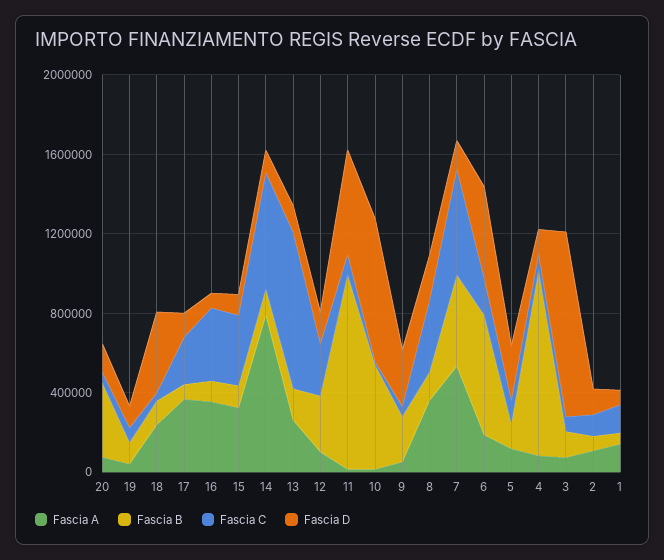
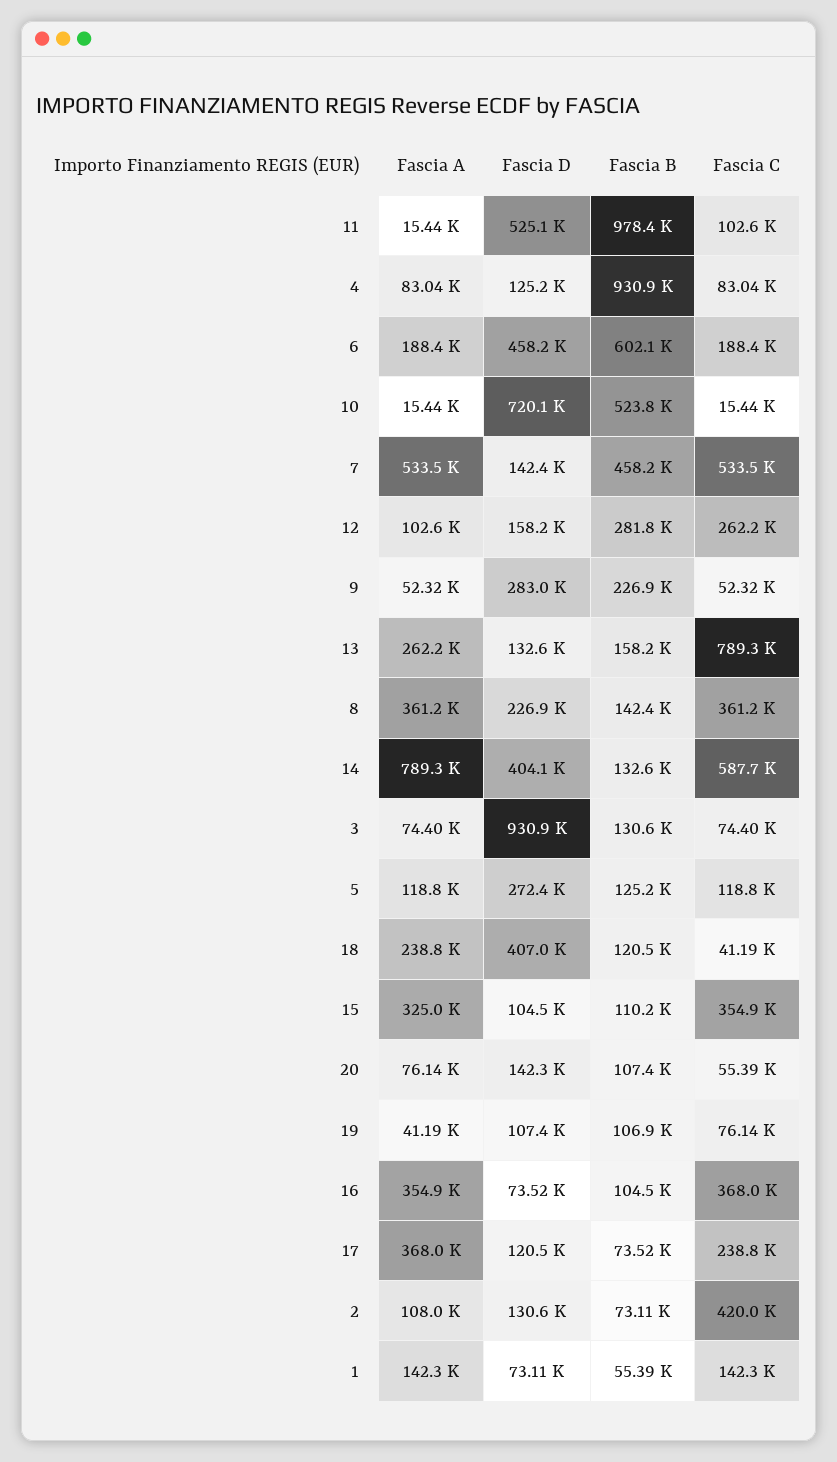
Fascia B, 20: 400000 -> 107400
Fascia D, 14: 100000 -> 404100
Fascia C, 2: 100000 -> 420000

